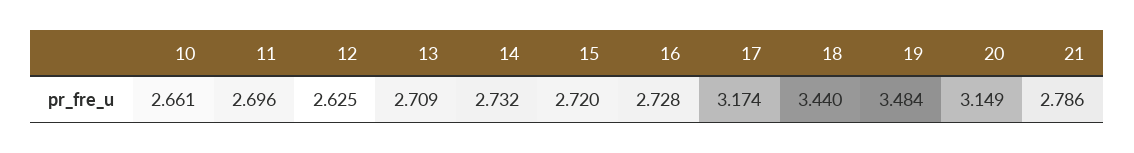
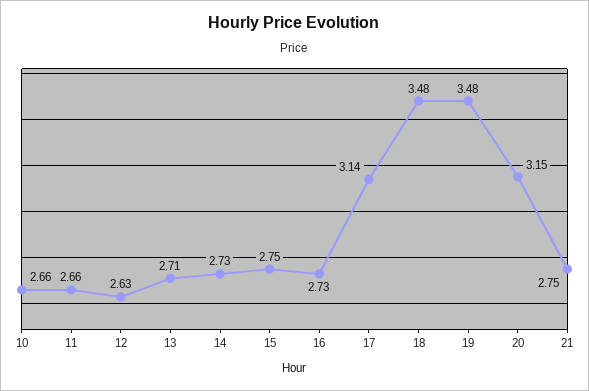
11: 2.696 -> 2.66
15: 2.72 -> 2.75
17: 3.174 -> 3.14
18: 3.44 -> 3.48
21: 2.786 -> 2.75

